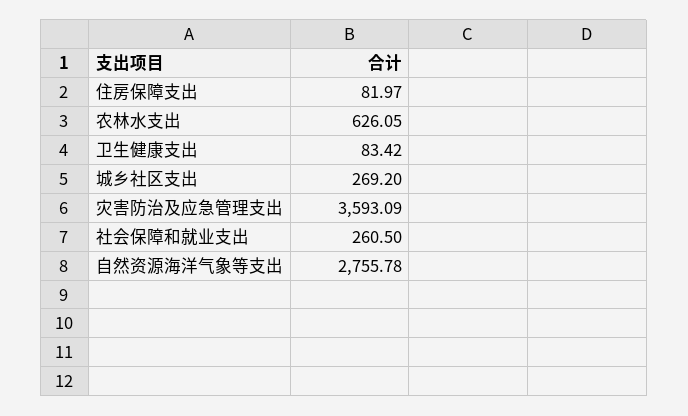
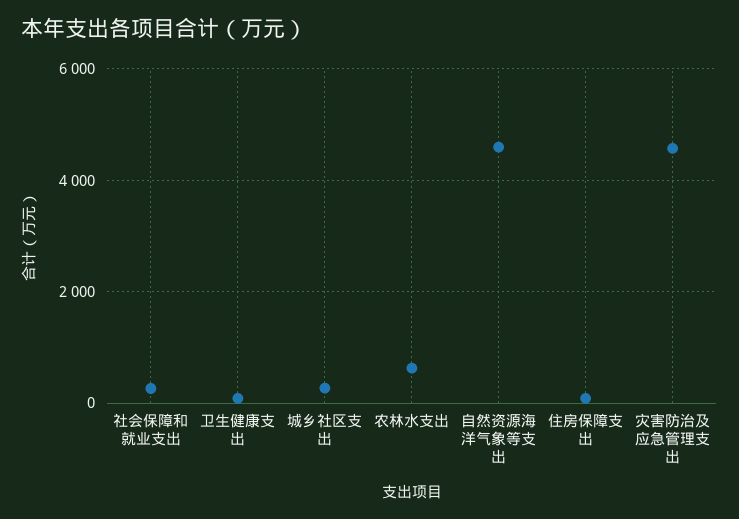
灾害防治及应急管理支出: 3593.09 -> 4600
自然资源海洋气象等支出: 2755.78 -> 4600

